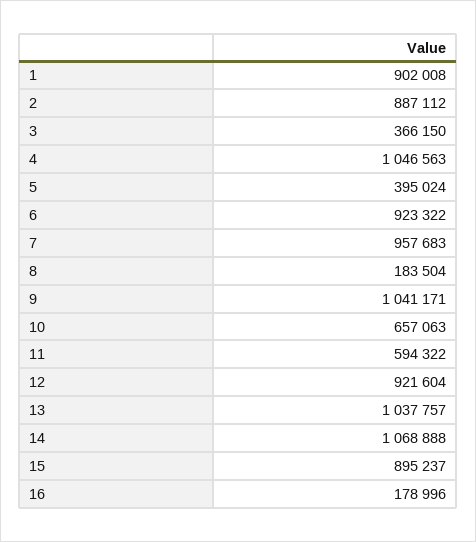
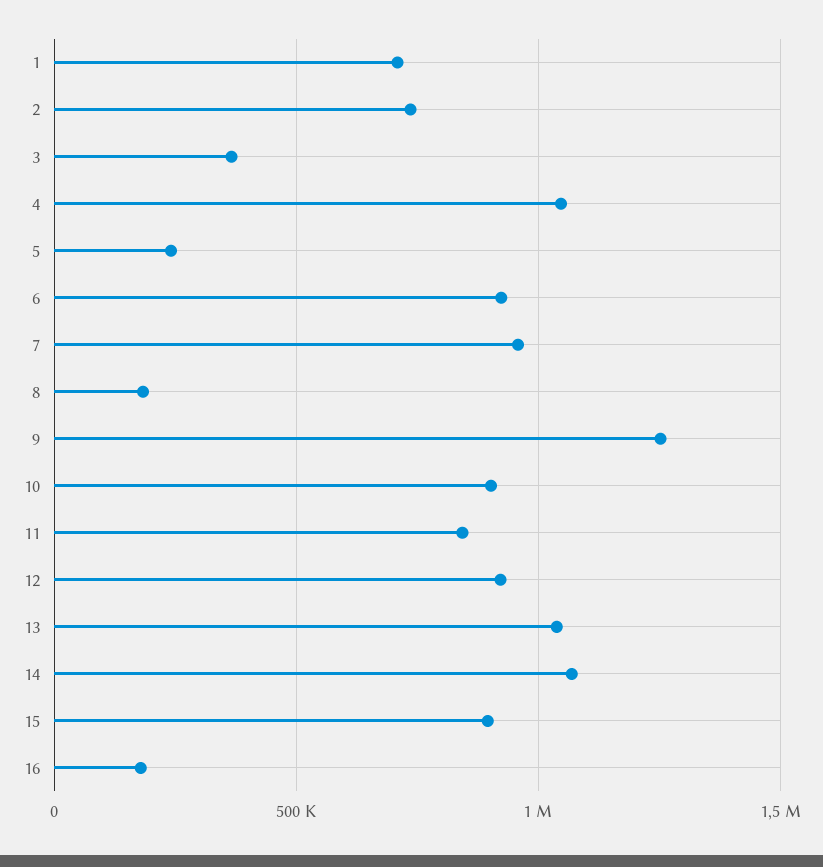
1: 902008 -> 700000
2: 887112 -> 750000
5: 395024 -> 250000
9: 1041171 -> 1250000
10: 657063 -> 900000
11: 594322 -> 850000

